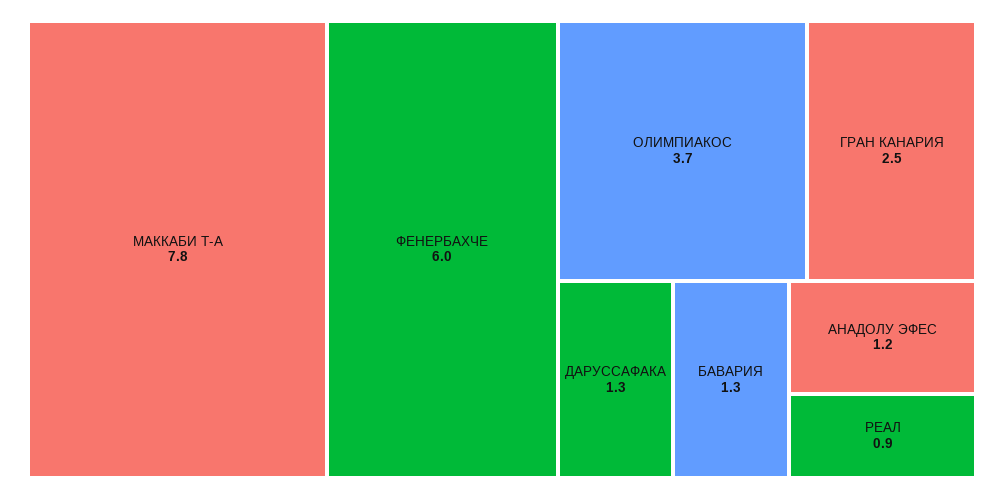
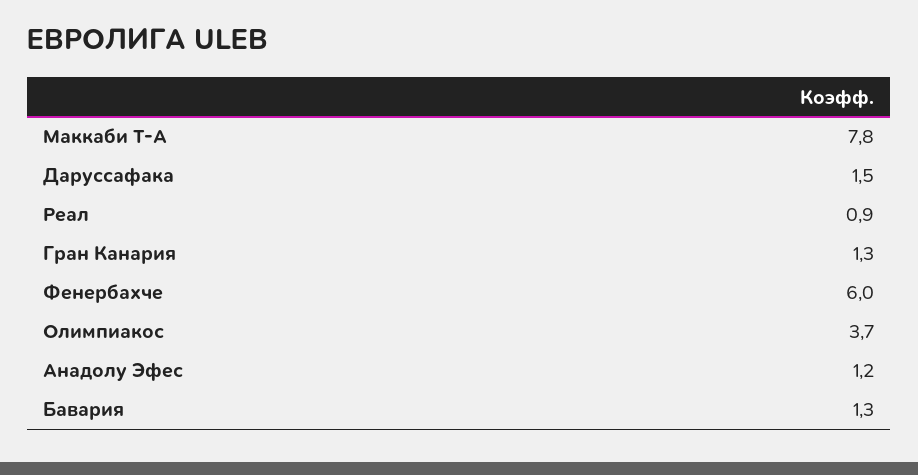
ГРАН КАНАРИЯ: 2.5 -> 1.3
ДАРУССАФАКА: 1.3 -> 1.5

